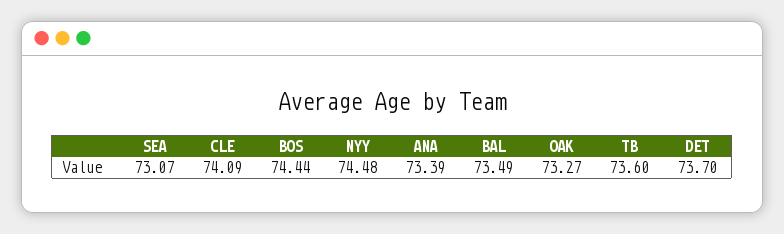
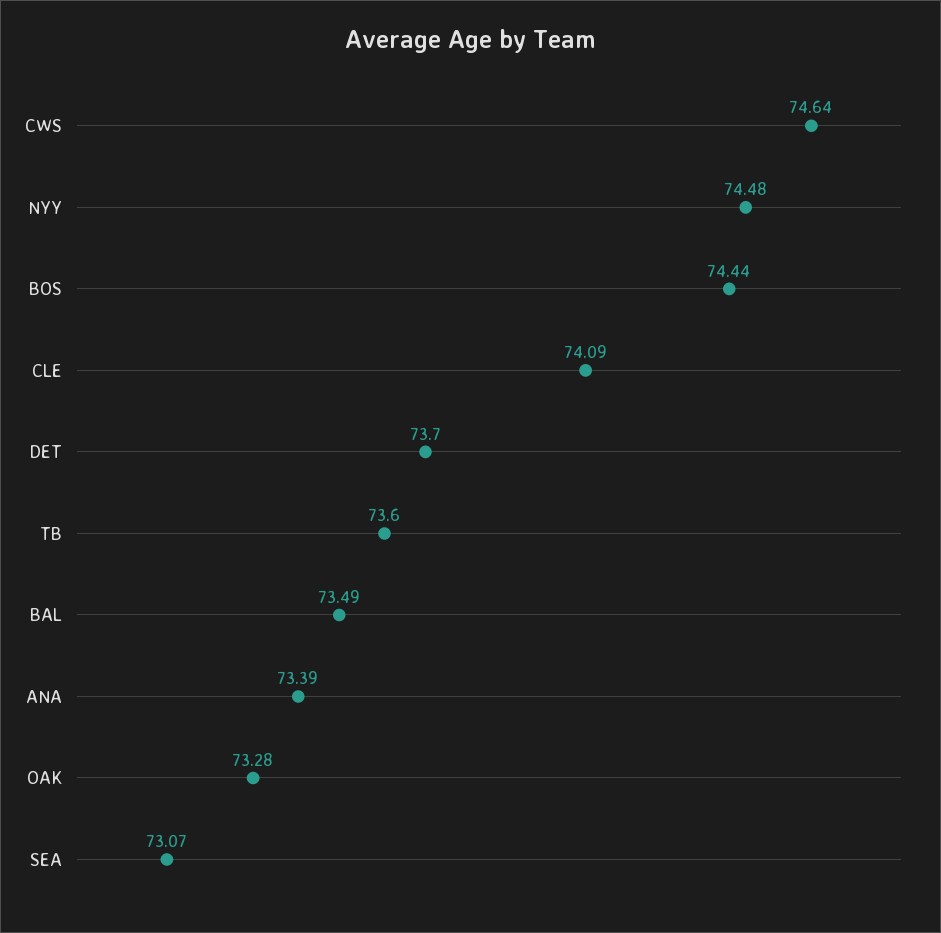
OAK: 73.27 -> 73.28
CWS: none -> 74.64

